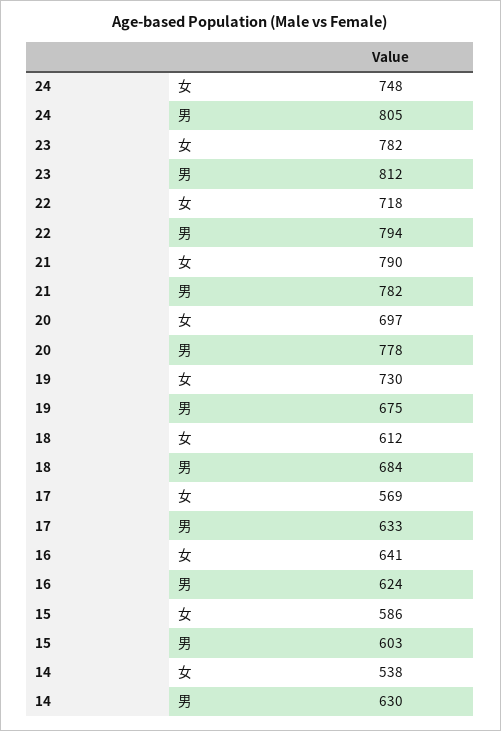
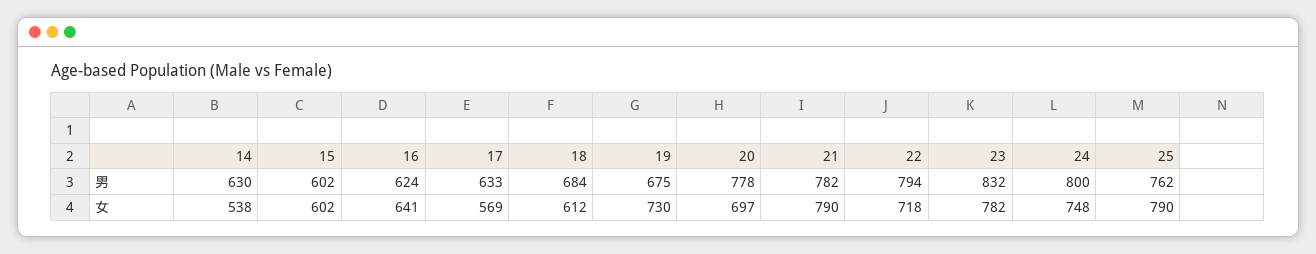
24, 男: 805 -> 800
23, 男: 812 -> 832
15, 女: 586 -> 602
15, 男: 603 -> 602
25, 男: none -> 762
25, 女: none -> 790

